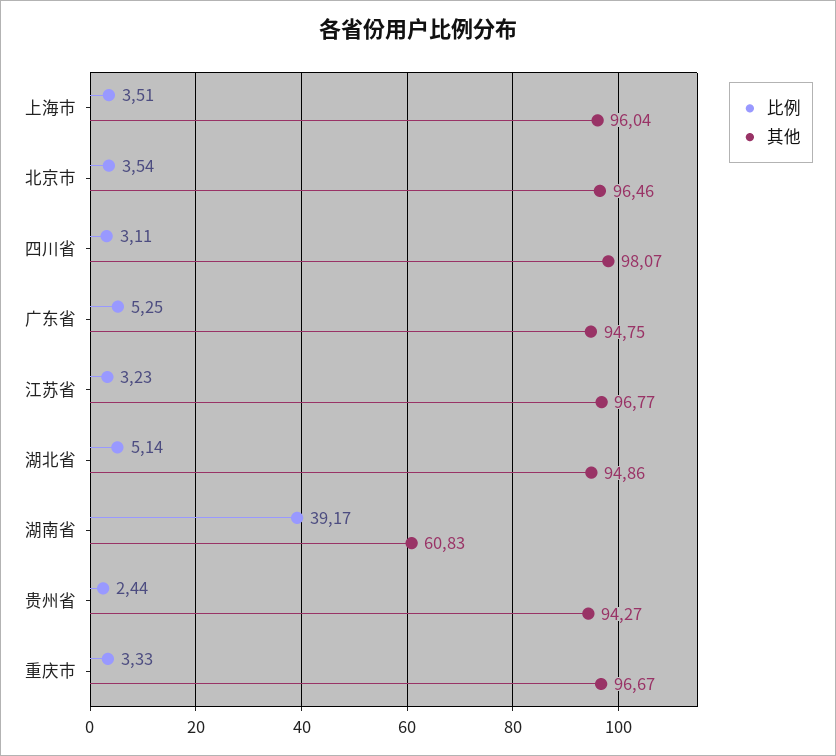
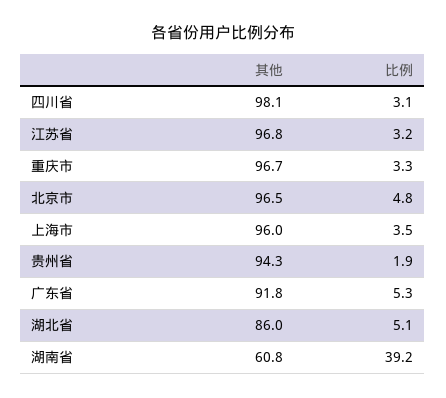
比例, 北京市: 3.54 -> 4.8
其他, 广东省: 94.75 -> 91.8
其他, 湖北省: 94.86 -> 86
比例, 贵州省: 2.44 -> 1.9

